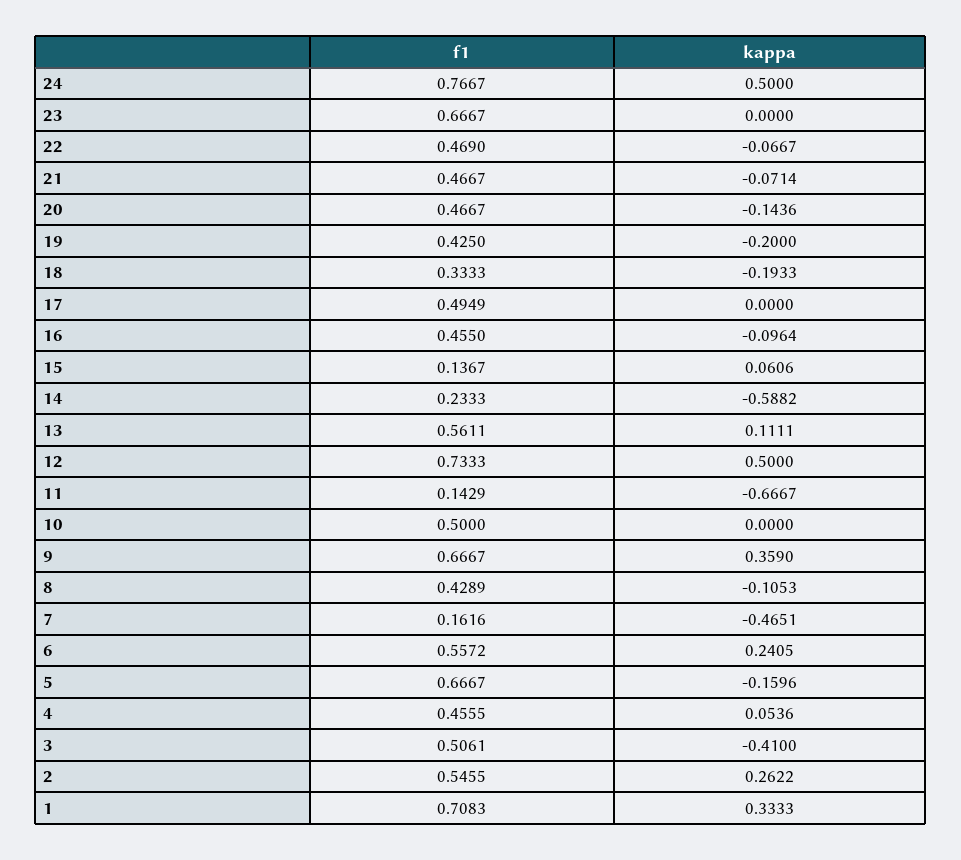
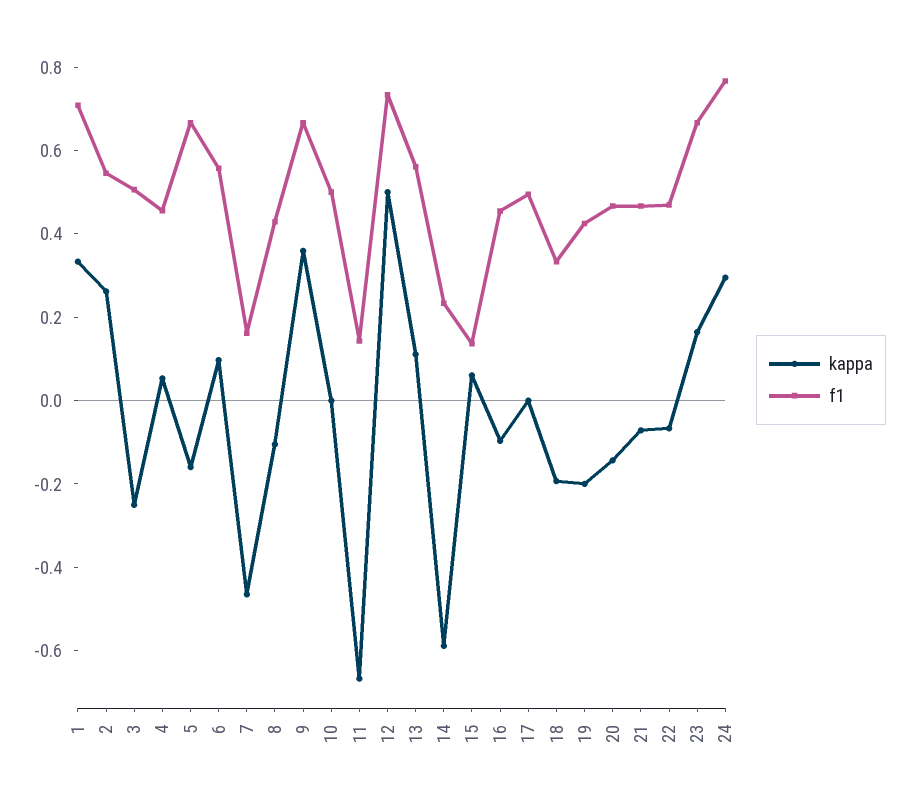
kappa, 24: 0.5 -> 0.3
kappa, 23: 0 -> 0.15
kappa, 6: 0.2405 -> 0.1
kappa, 3: -0.41 -> -0.25

